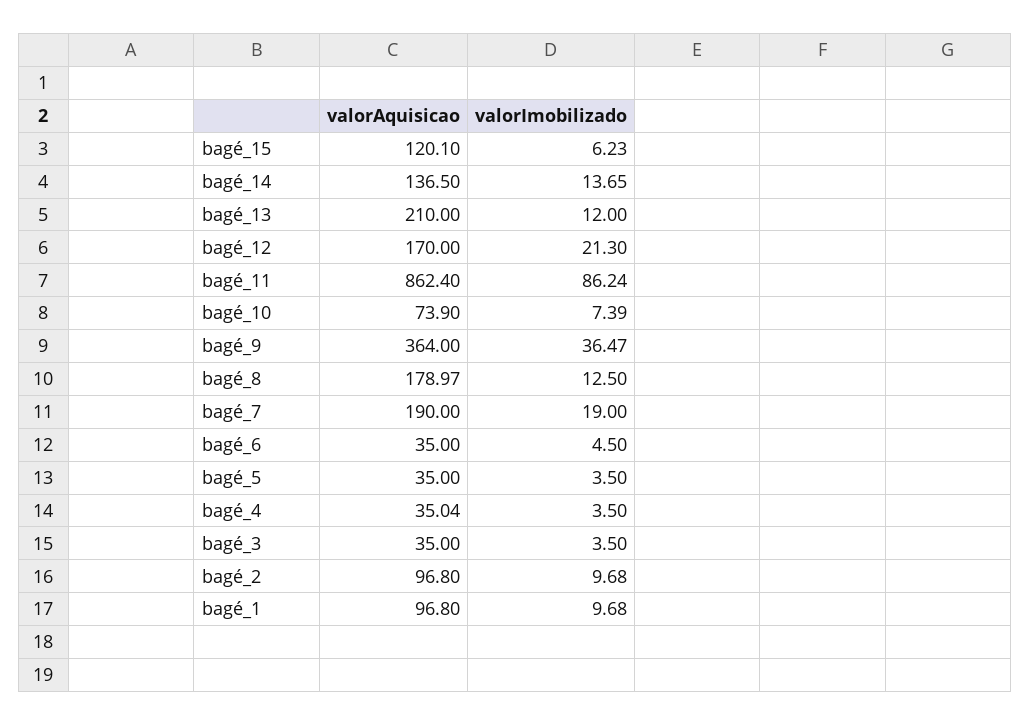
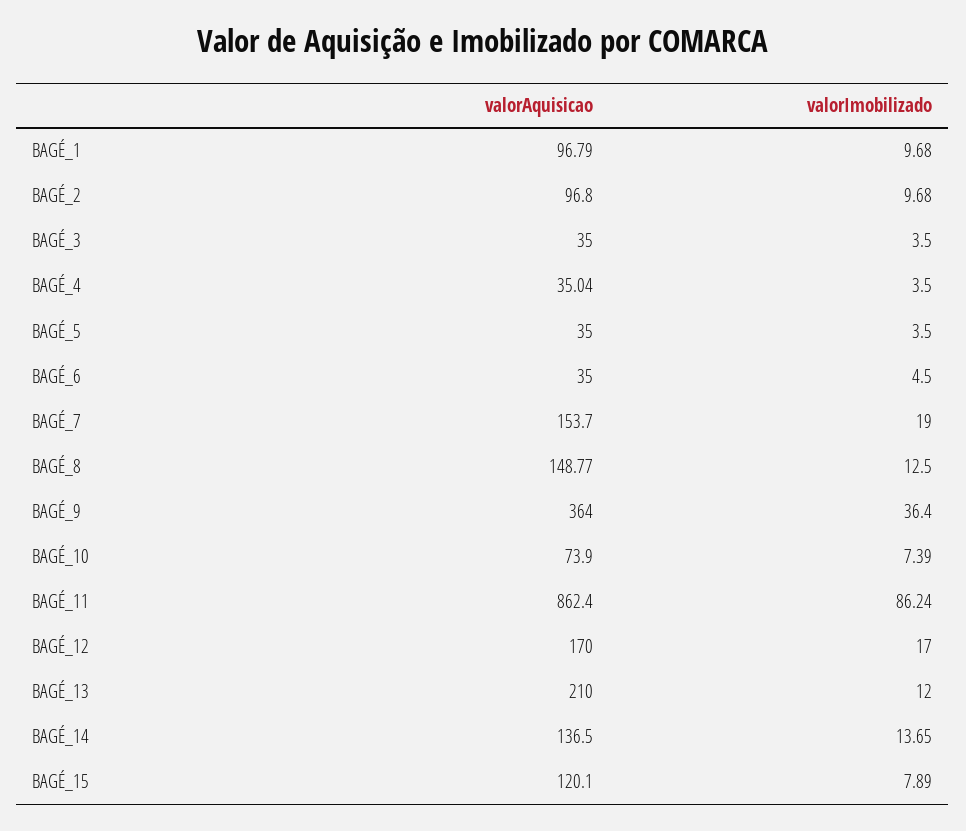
valorImobilizado, bagé_15: 6.23 -> 7.89
valorImobilizado, bagé_12: 21.3 -> 17
valorImobilizado, bagé_9: 36.47 -> 36.4
valorAquisicao, bagé_8: 178.97 -> 148.77
valorAquisicao, bagé_7: 190 -> 153.7
valorAquisicao, bagé_1: 96.8 -> 96.79

